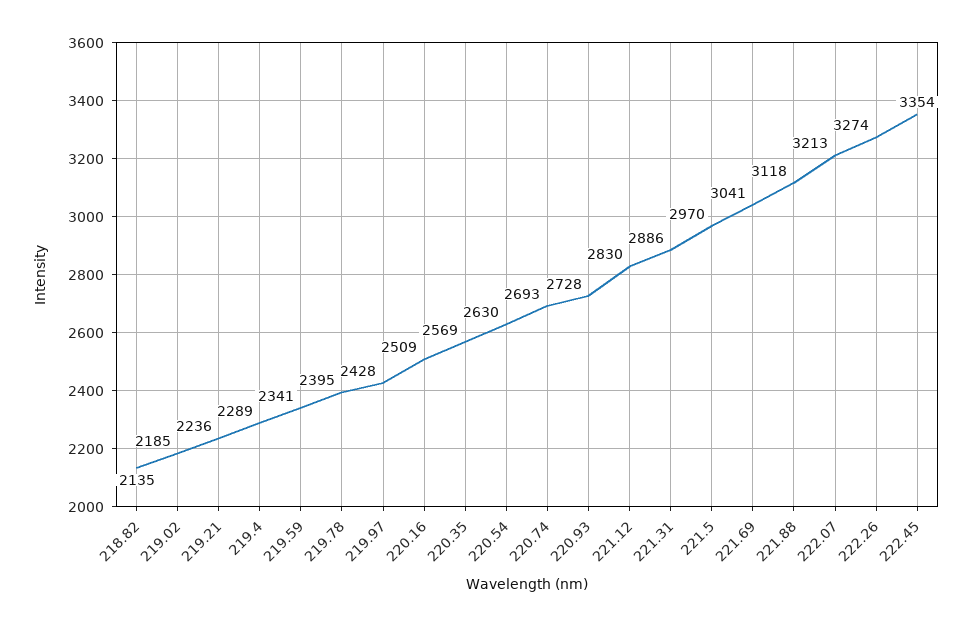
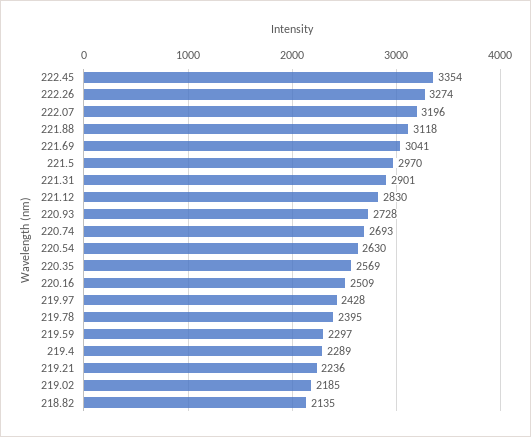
219.59: 2341 -> 2297
221.31: 2886 -> 2901
222.07: 3213 -> 3196

